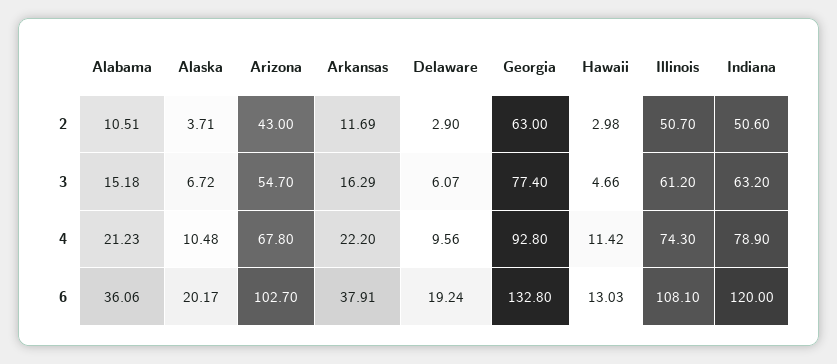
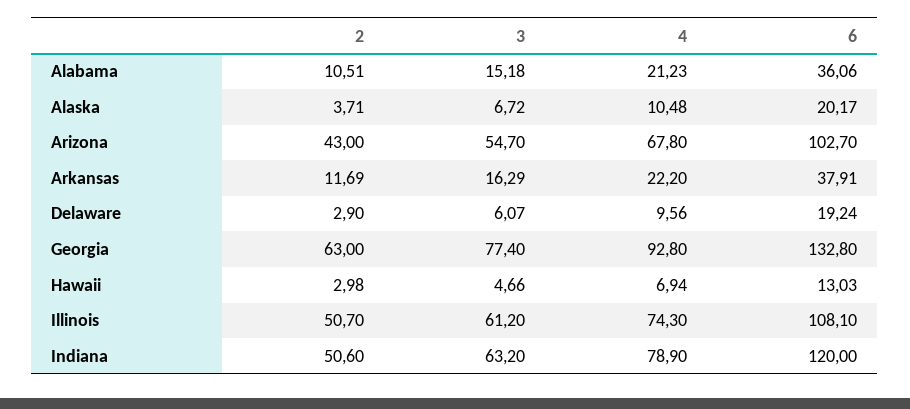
Hawaii, 4: 11.42 -> 6.94

